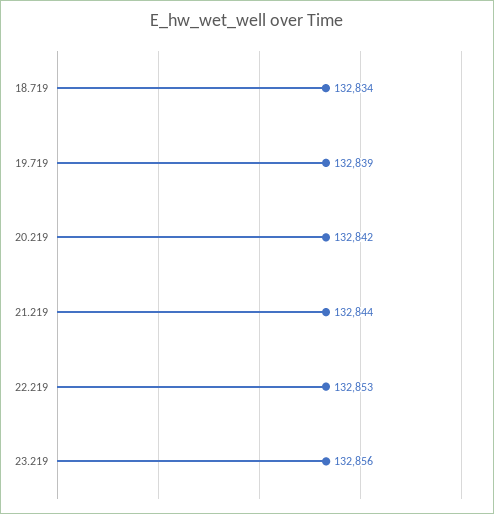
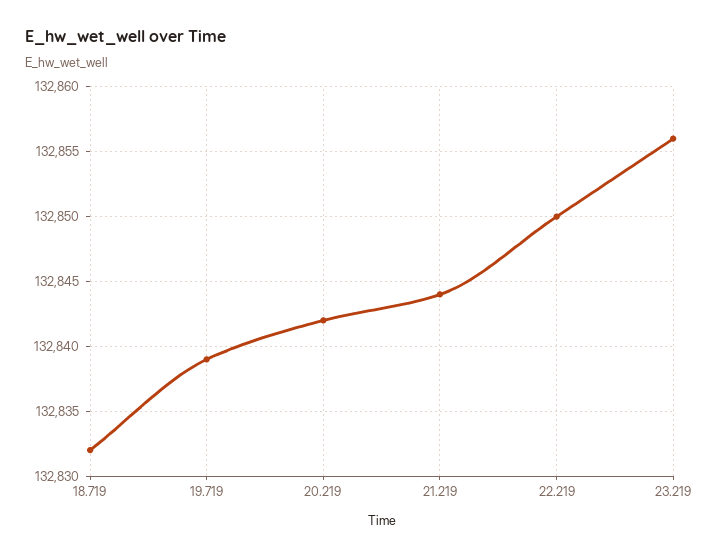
18.719: 132834 -> 132832
22.219: 132853 -> 132850

